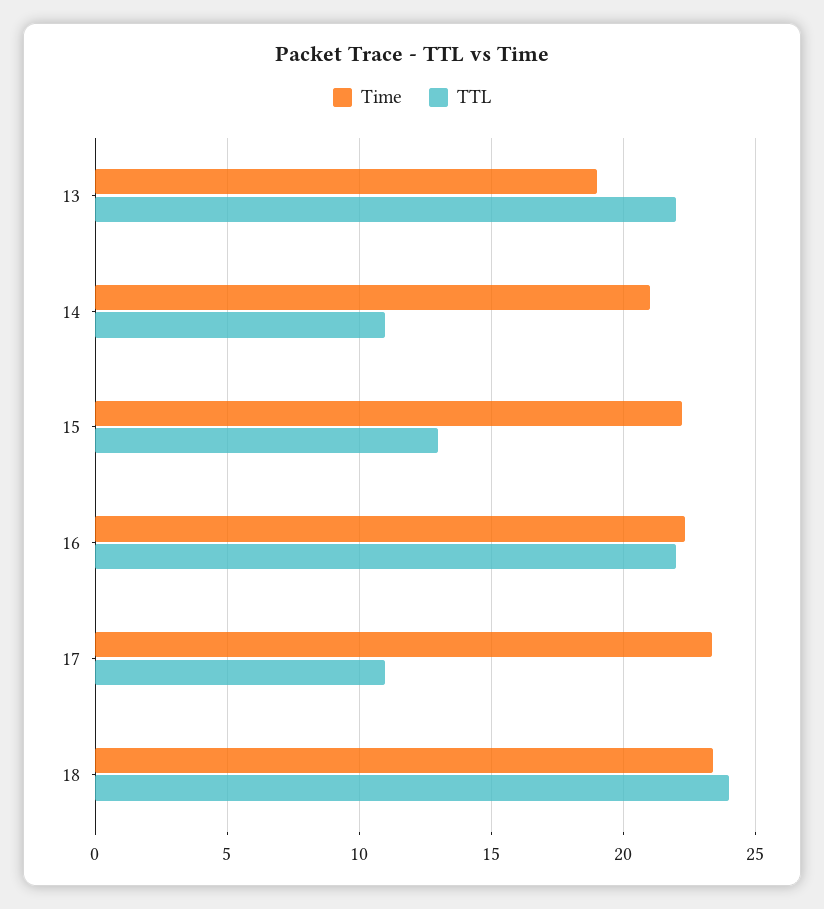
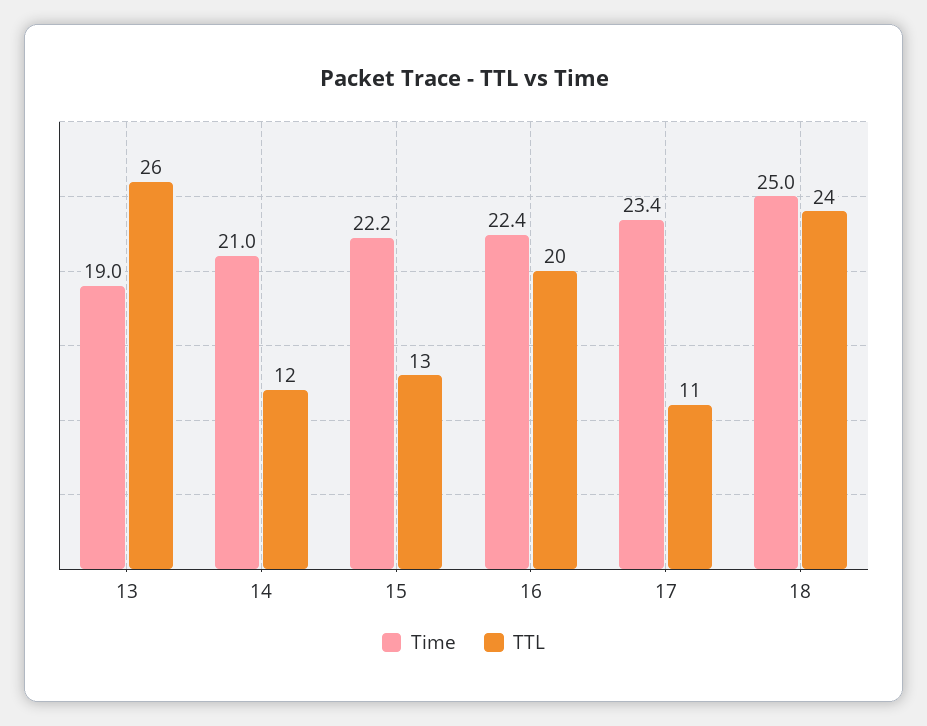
TTL, 13: 22 -> 26
TTL, 14: 11 -> 12
TTL, 16: 22 -> 20
Time, 18: 23.5 -> 25

